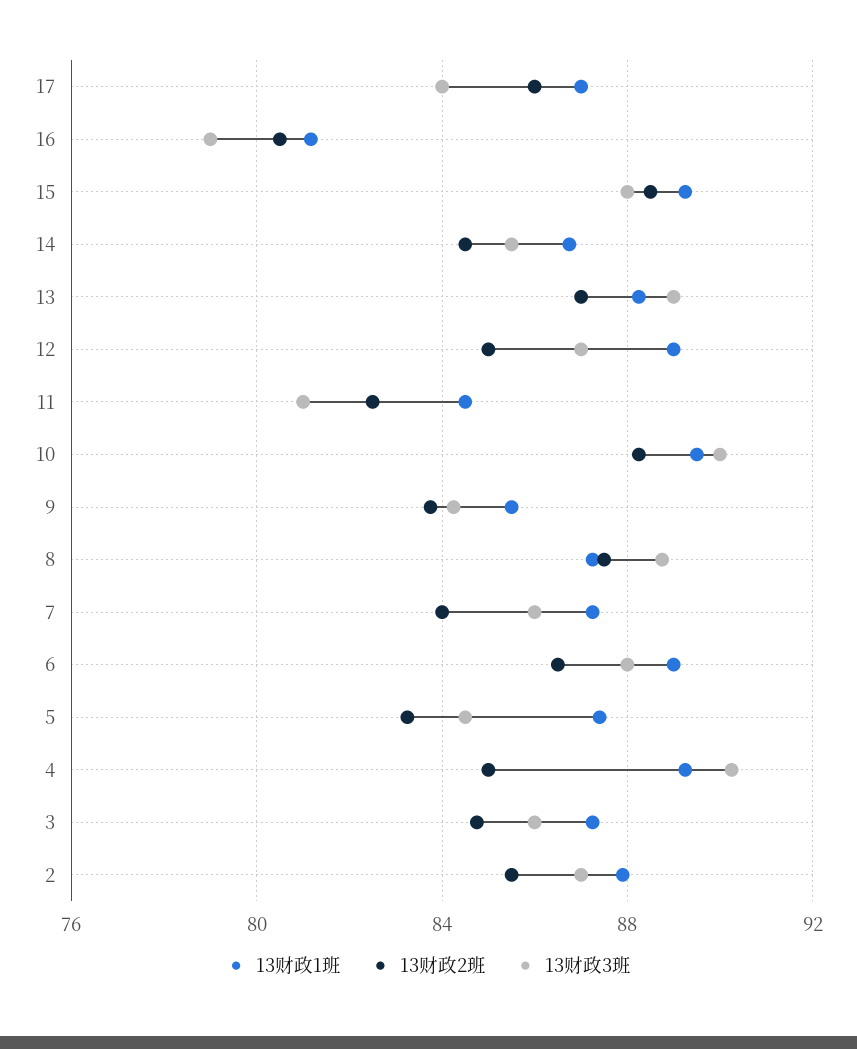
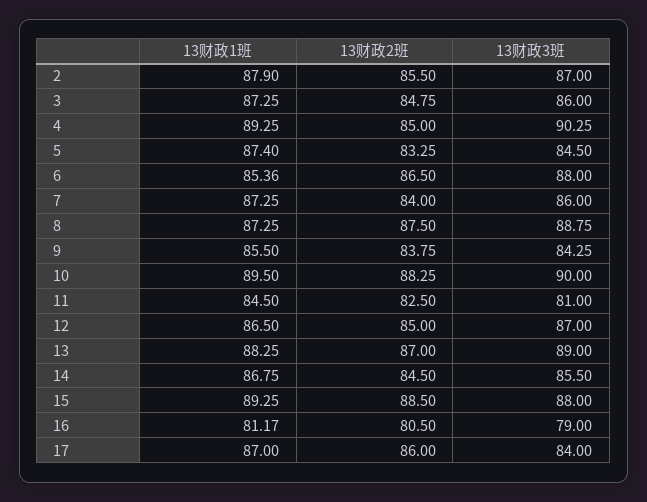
13财政1班, 12: 89 -> 86.5
13财政1班, 6: 89 -> 85.36

